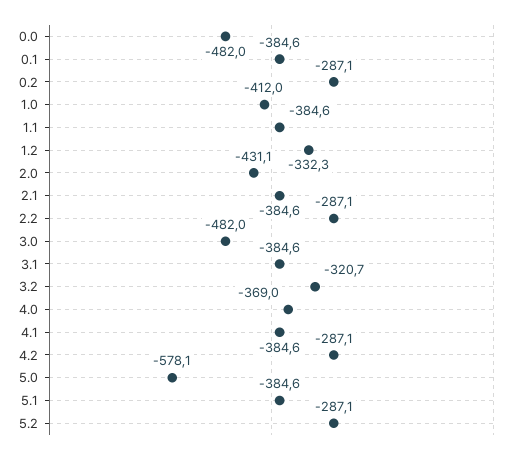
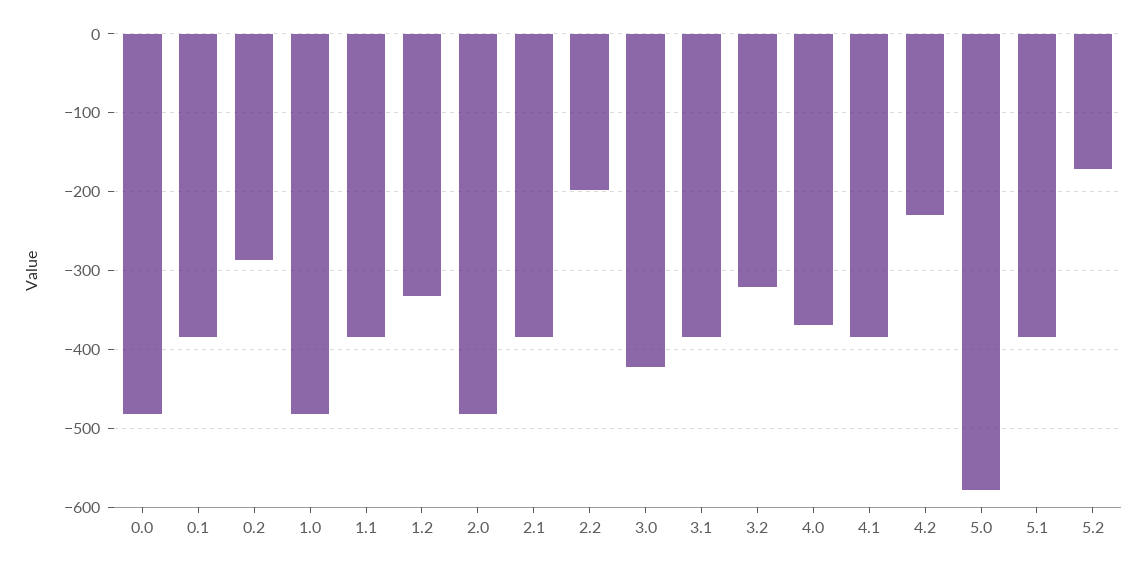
1.0: -412 -> -480
2.0: -431.1 -> -480
2.2: -287.1 -> -200
3.0: -482 -> -420
4.2: -287.1 -> -230
5.2: -287.1 -> -170

